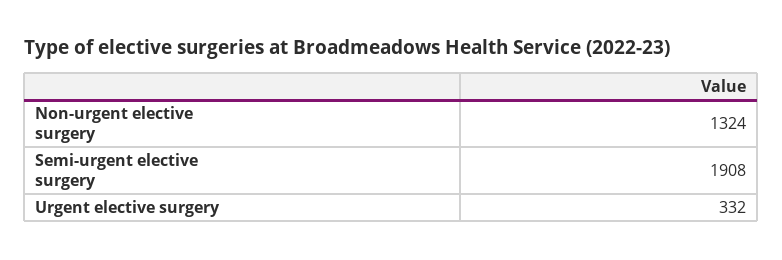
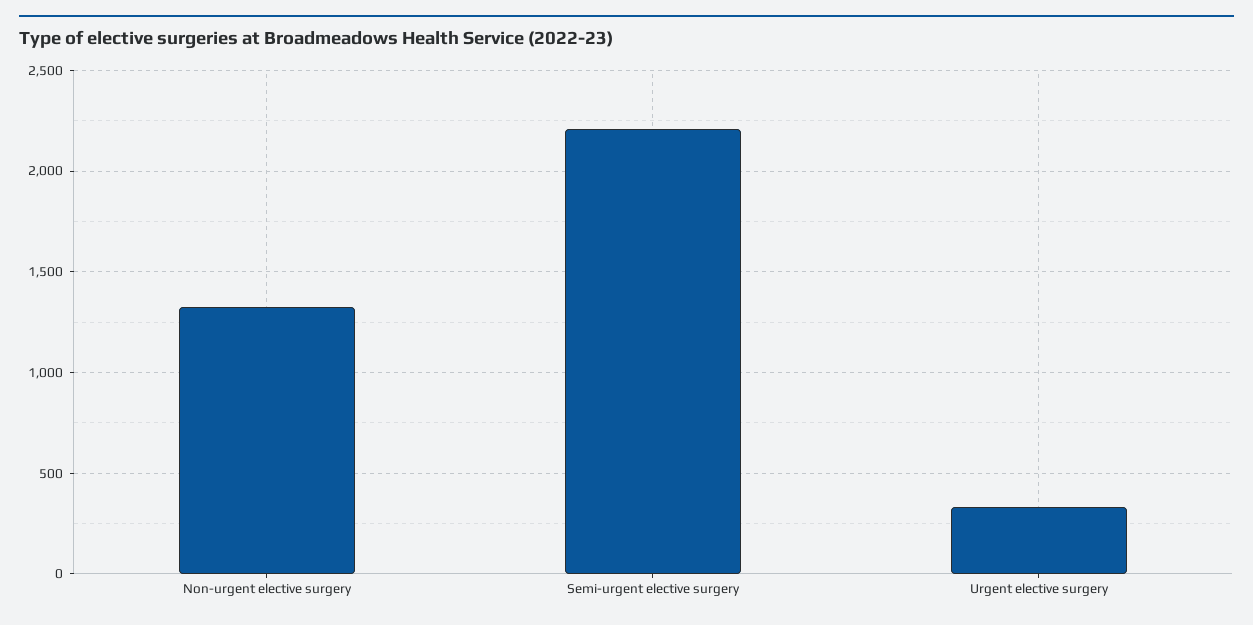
Semi-urgent elective surgery: 1908 -> 2200

